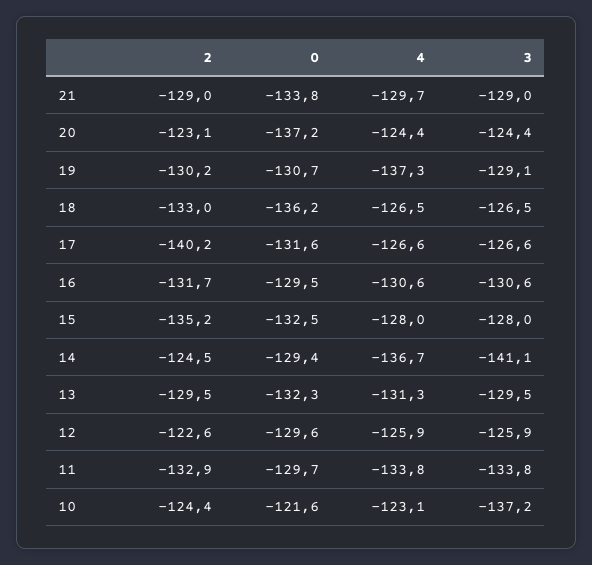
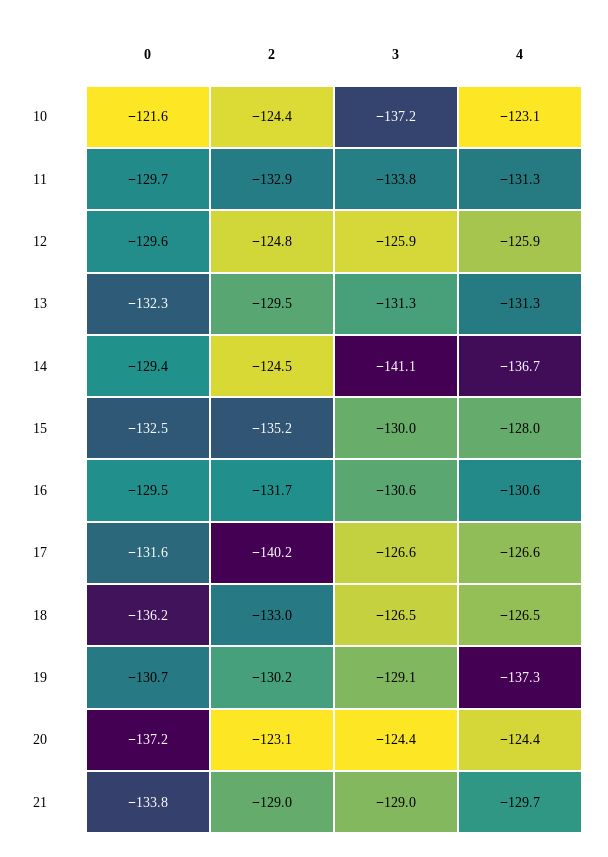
3, 15: -128 -> -130
3, 13: -129.5 -> -131.3
2, 12: -122.6 -> -124.8
4, 11: -133.8 -> -131.3

